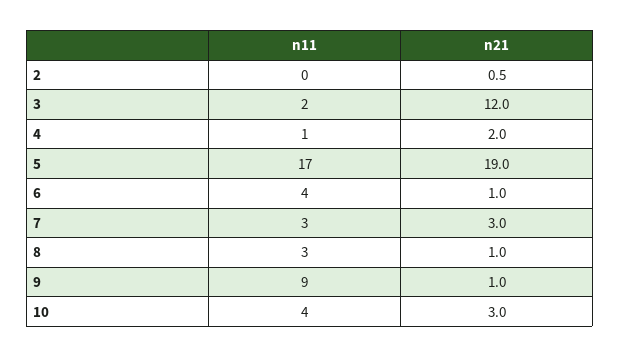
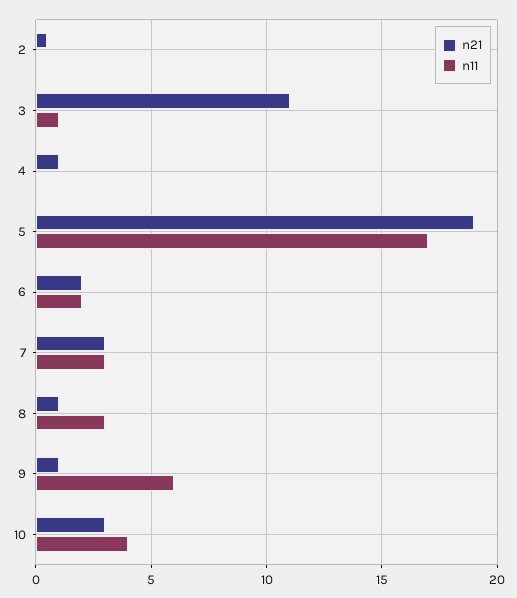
n11, 3: 2 -> 1
n21, 3: 12 -> 11
n11, 4: 1 -> 0
n21, 4: 2 -> 1
n11, 6: 4 -> 2
n21, 6: 1 -> 2
n11, 9: 9 -> 6

